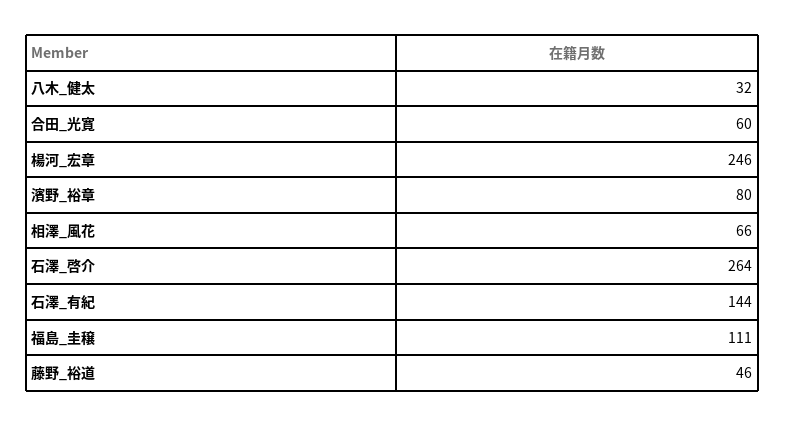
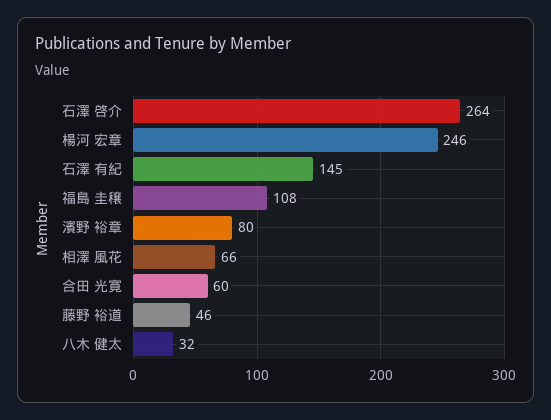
石澤_有紀: 144 -> 145
福島_圭穣: 111 -> 108

